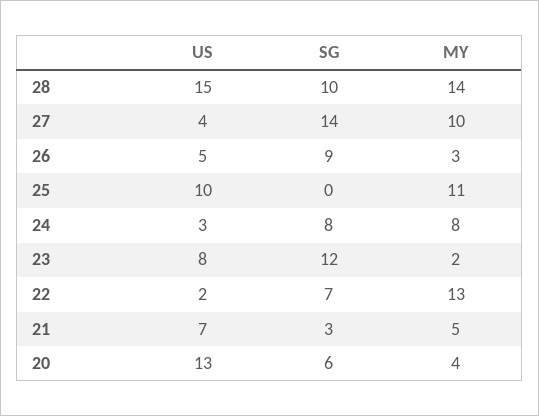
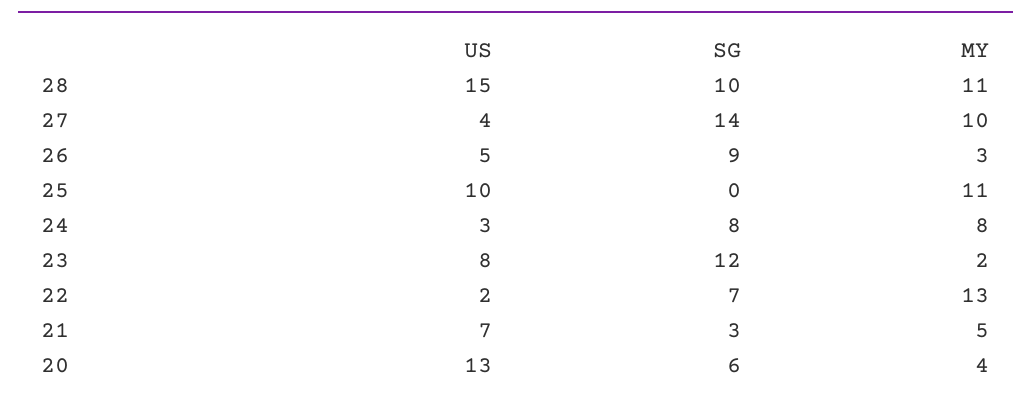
MY, 28: 14 -> 11

